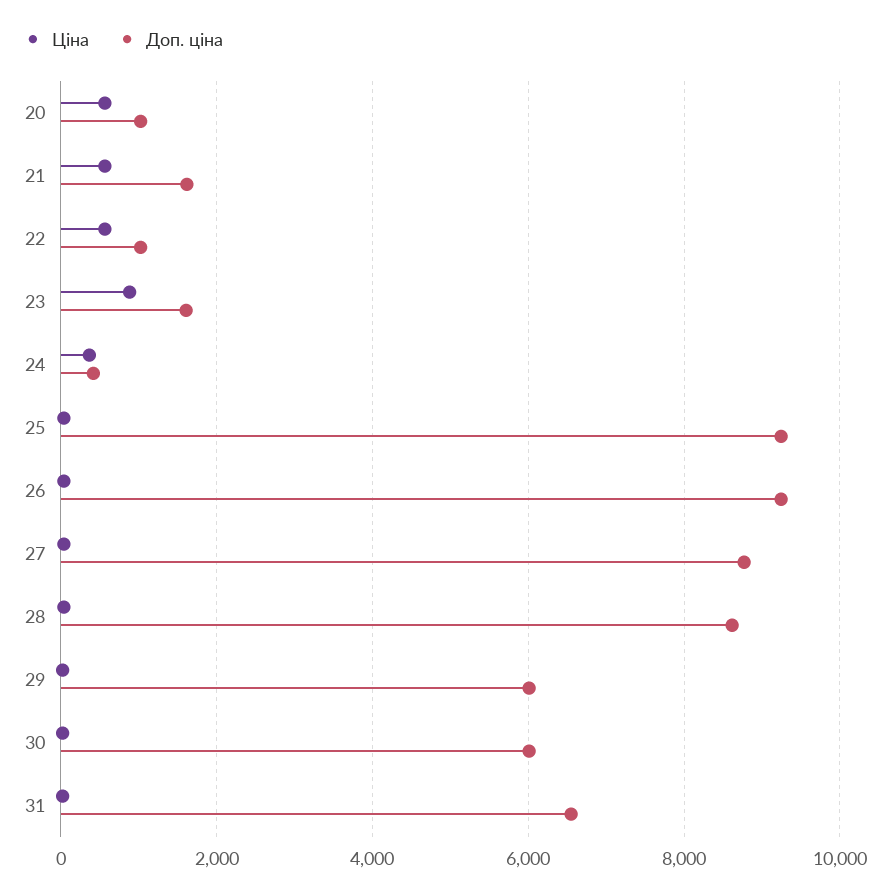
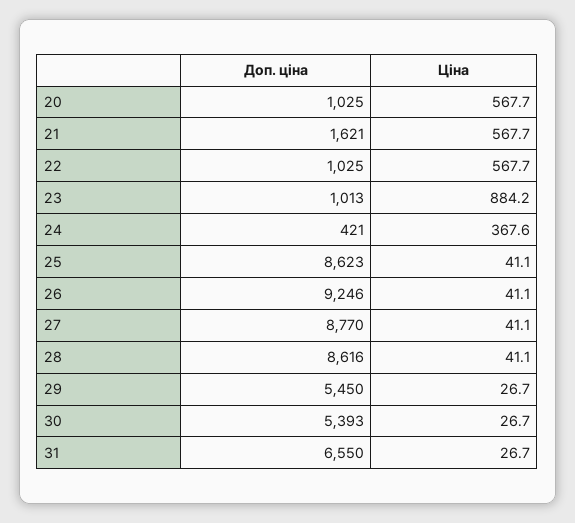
Доп. ціна, 23: 1600 -> 1013
Доп. ціна, 25: 9200 -> 8623
Доп. ціна, 29: 6000 -> 5450
Доп. ціна, 30: 6000 -> 5393

